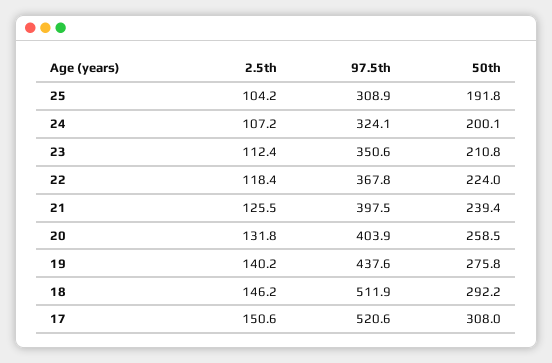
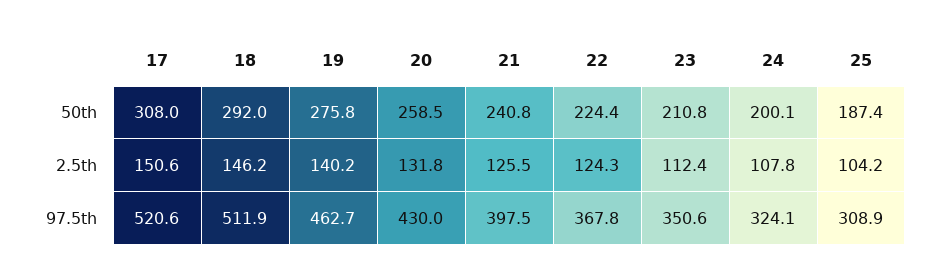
50th, 25: 191.8 -> 187.4
2.5th, 24: 107.2 -> 107.8
2.5th, 22: 118.4 -> 124.3
50th, 22: 224 -> 224.4
50th, 21: 239.4 -> 240.8
97.5th, 20: 403.9 -> 430
97.5th, 19: 437.6 -> 462.7
50th, 18: 292.2 -> 292

